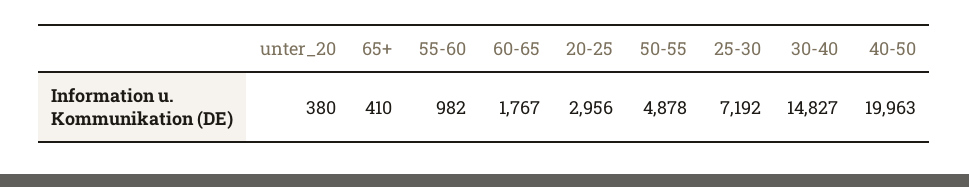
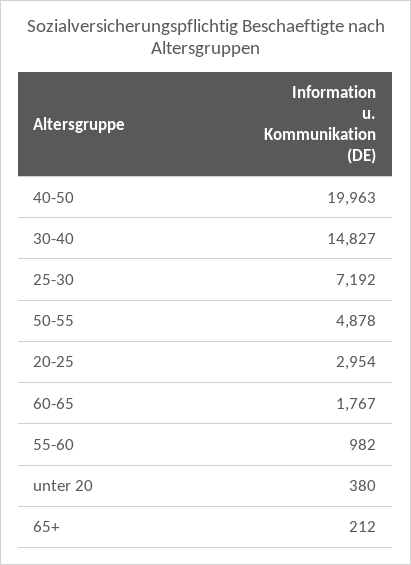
65+: 410 -> 212
20-25: 2956 -> 2954

